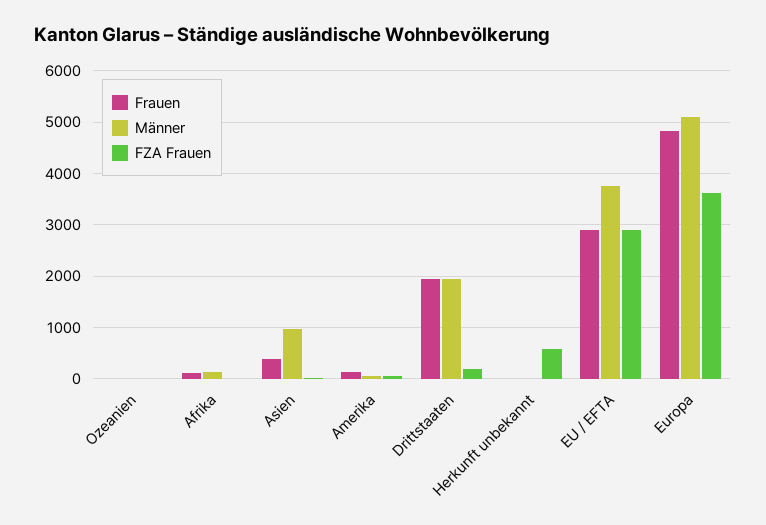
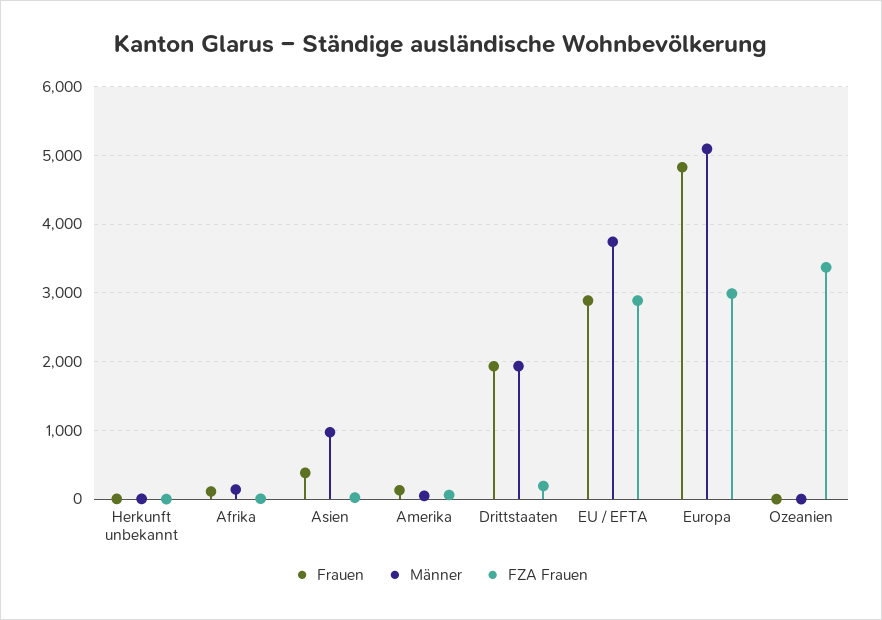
FZA Frauen, Ozeanien: 0 -> 3400
FZA Frauen, Herkunft unbekannt: 600 -> 0
FZA Frauen, Europa: 3600 -> 3000

